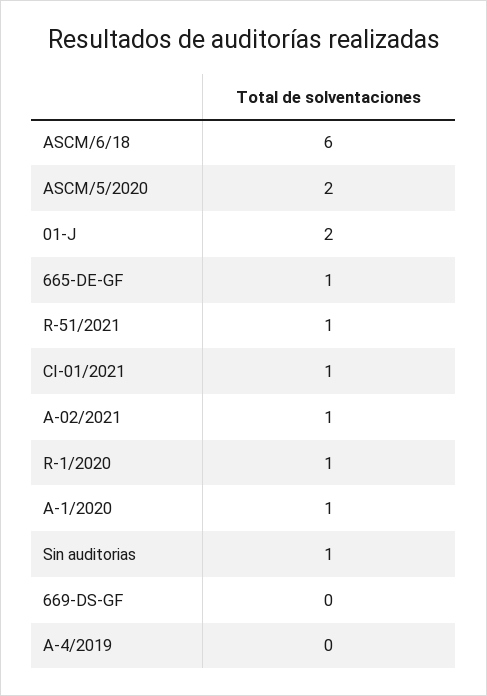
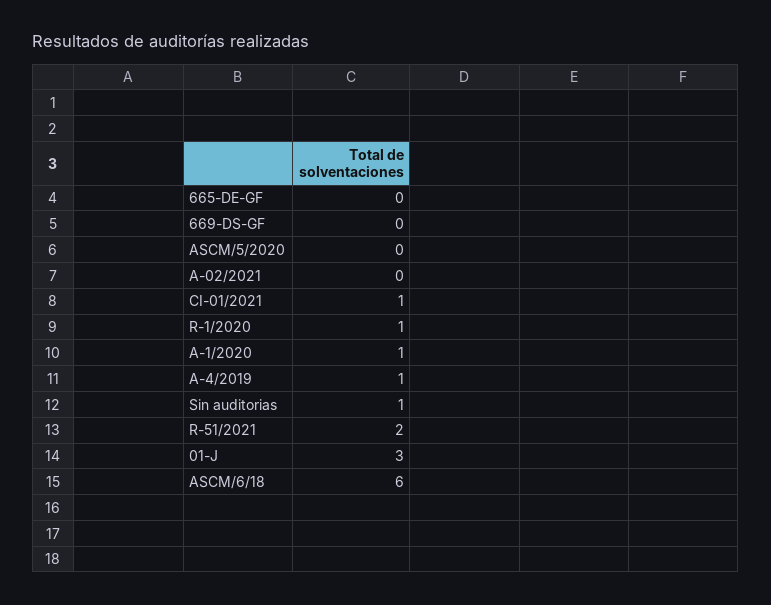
ASCM/5/2020: 2 -> 0
01-J: 2 -> 3
665-DE-GF: 1 -> 0
R-51/2021: 1 -> 2
A-02/2021: 1 -> 0
A-4/2019: 0 -> 1

